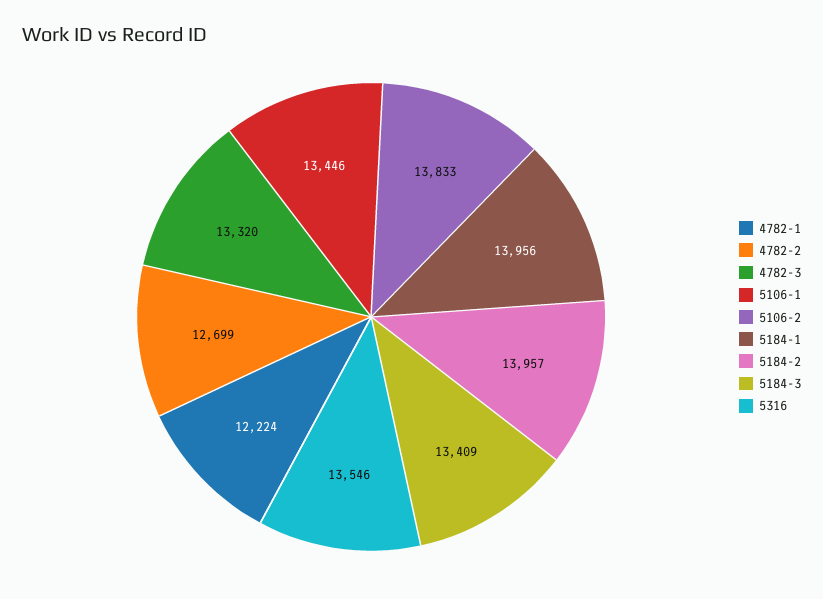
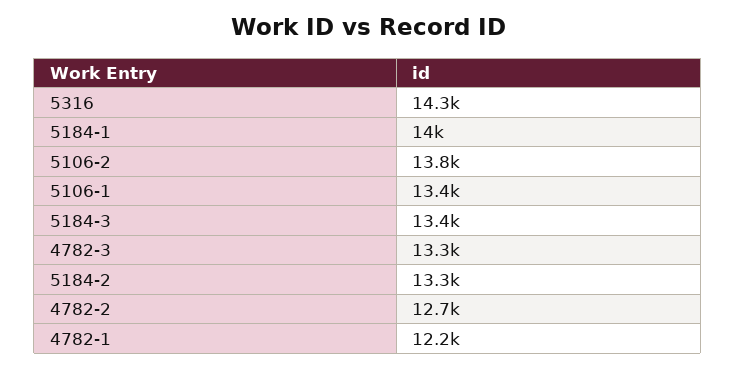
5184-2: 13957 -> 13300
5316: 13546 -> 14300

